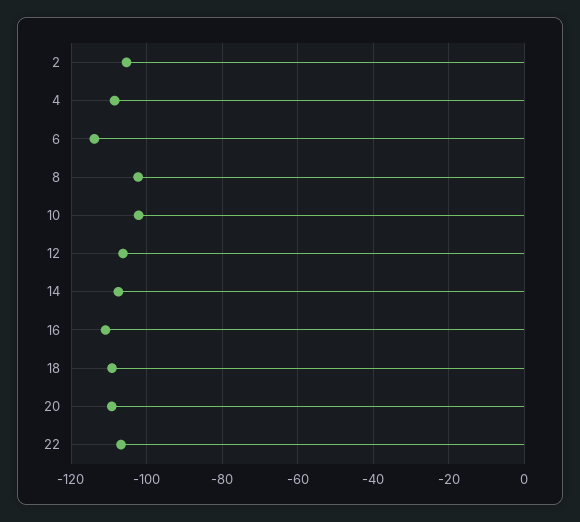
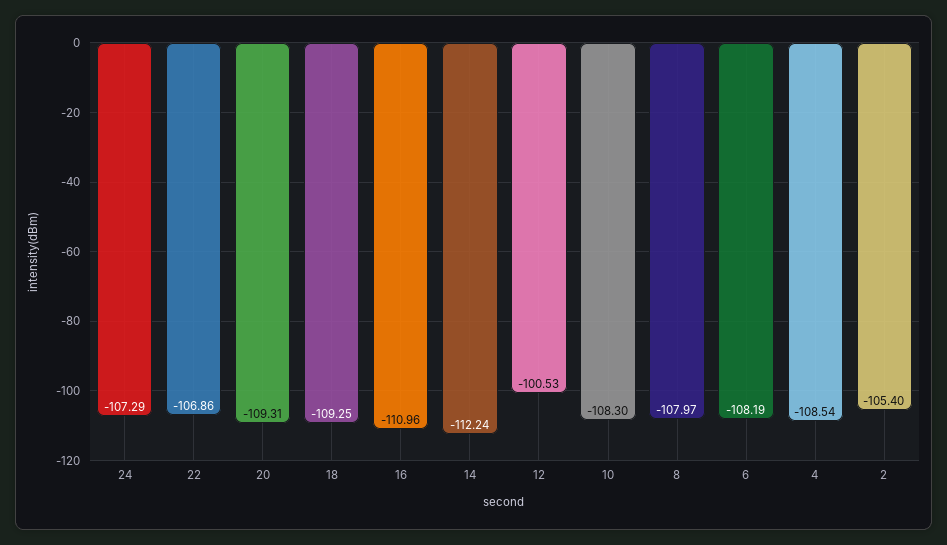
6: -114 -> -108.19
8: -102 -> -107.97
10: -102 -> -108.3
12: -106 -> -100.53
14: -108 -> -112.24
24: none -> -107.29

